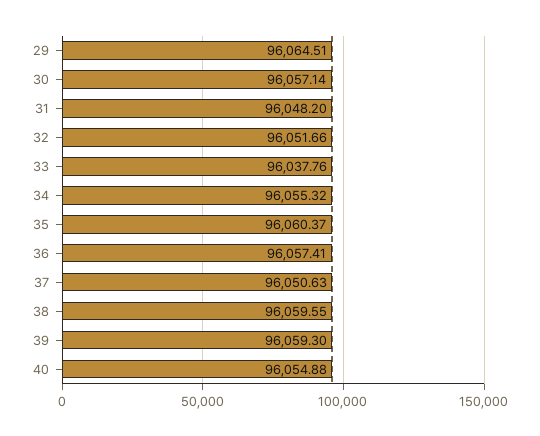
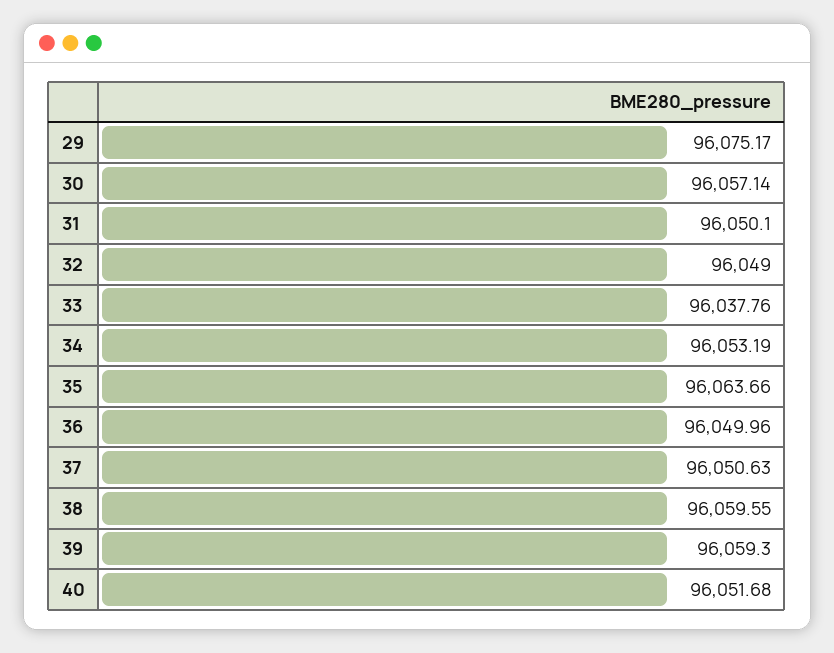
29: 96064.51 -> 96075.17
31: 96048.2 -> 96050.1
32: 96051.66 -> 96049
34: 96055.32 -> 96053.19
35: 96060.37 -> 96063.66
36: 96057.41 -> 96049.96
40: 96054.88 -> 96051.68

